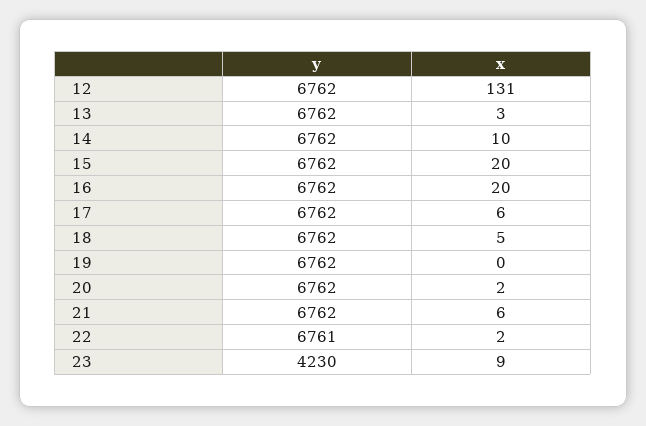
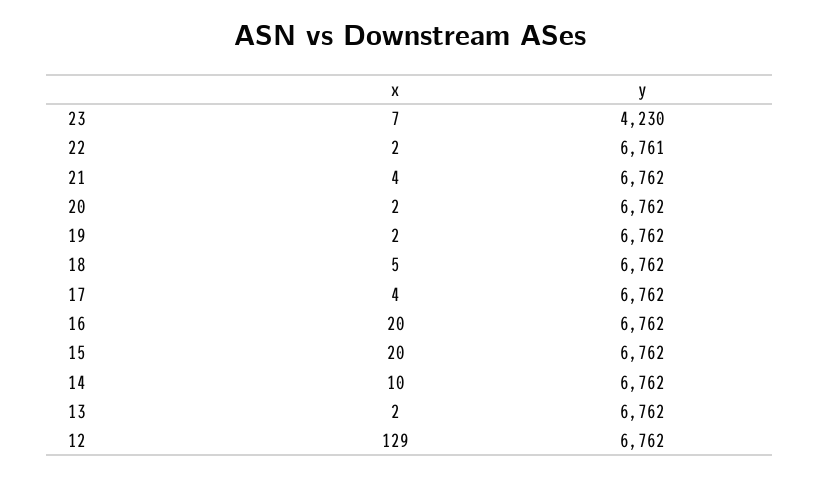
x, 12: 131 -> 129
x, 13: 3 -> 2
x, 17: 6 -> 4
x, 19: 0 -> 2
x, 21: 6 -> 4
x, 23: 9 -> 7

